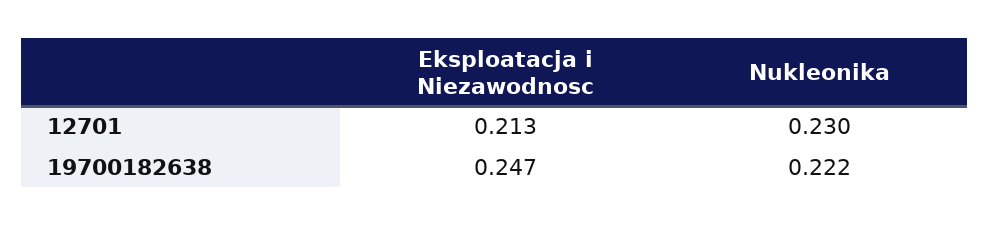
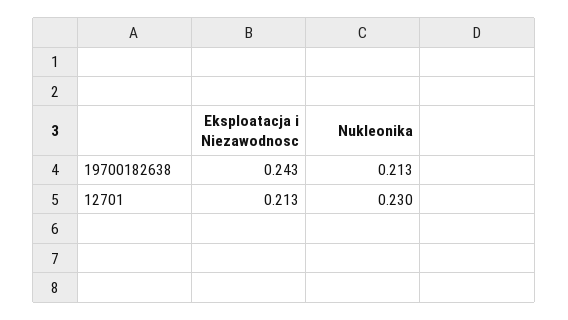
Eksploatacja i Niezawodnosc, 19700182638: 0.247 -> 0.243
Nukleonika, 19700182638: 0.222 -> 0.213

